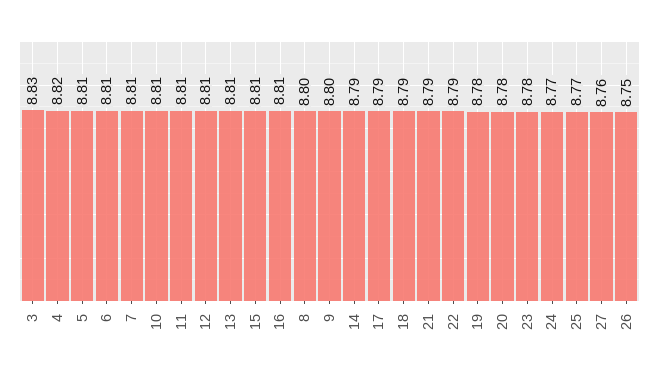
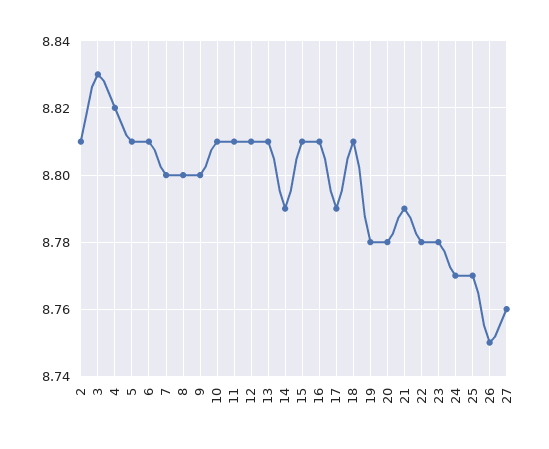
7: 8.81 -> 8.8
18: 8.79 -> 8.81
22: 8.79 -> 8.78
2: none -> 8.81

